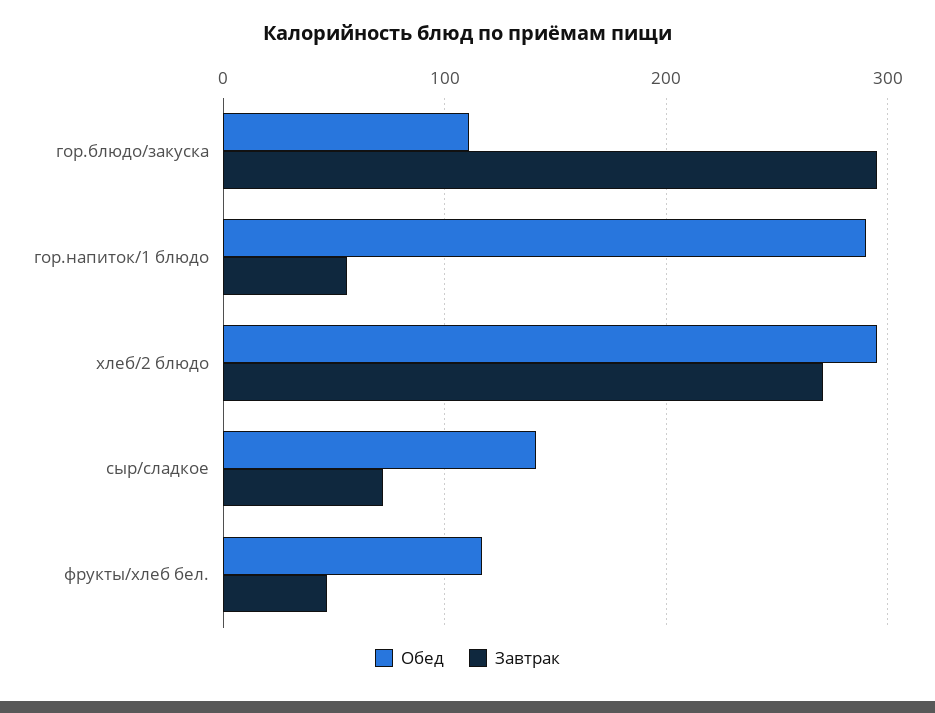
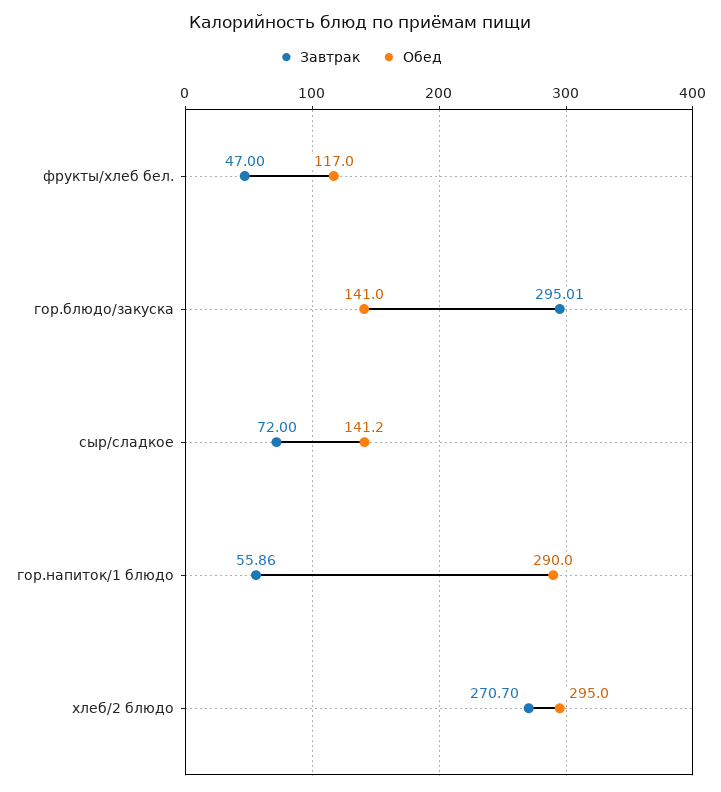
Обед, гор.блюдо/закуска: 110 -> 141

